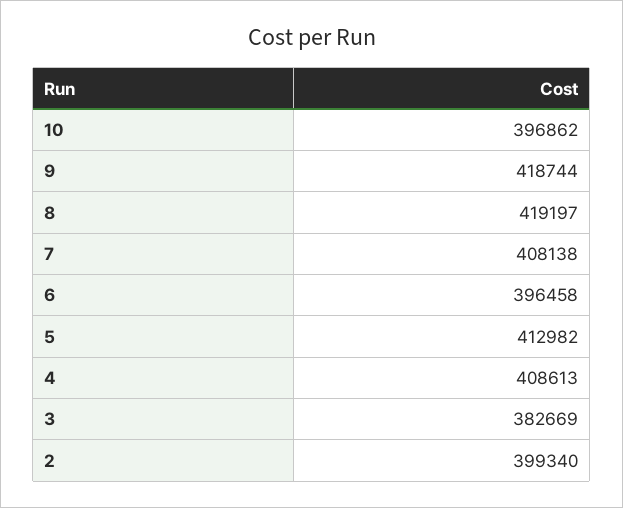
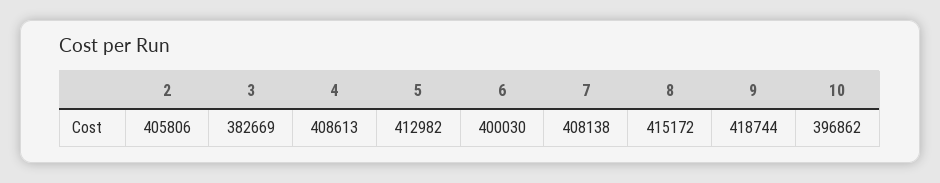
8: 419197 -> 415172
6: 396458 -> 400030
2: 399340 -> 405806

